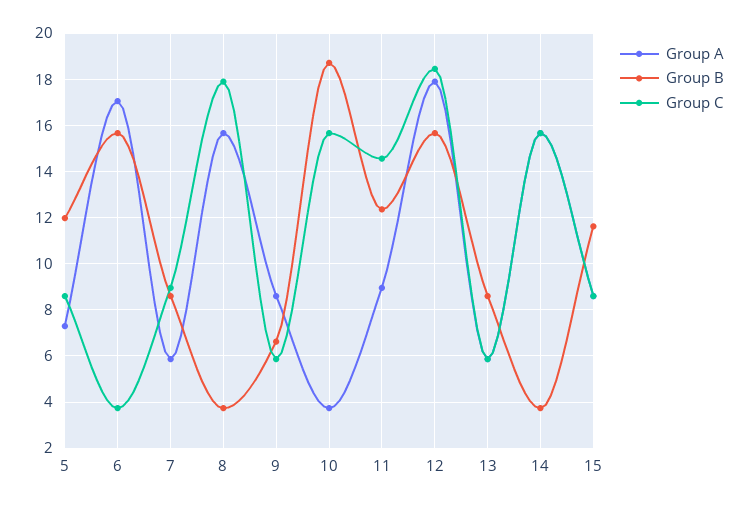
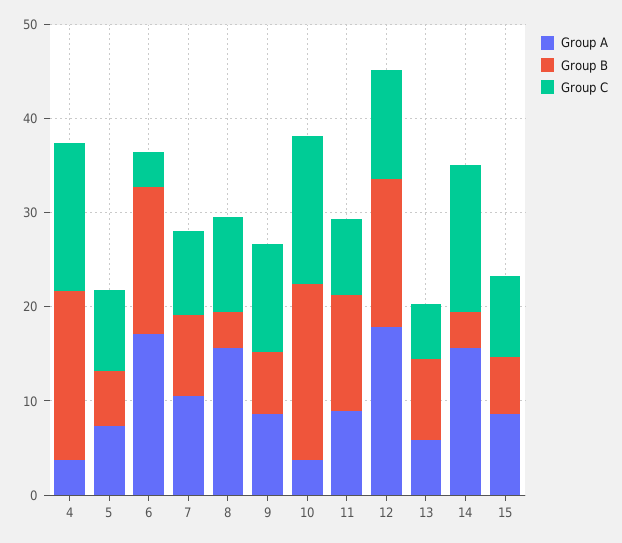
Group B, 5: 12 -> 6
Group A, 7: 6 -> 10
Group C, 8: 18 -> 10
Group C, 9: 6 -> 12
Group C, 11: 14.5 -> 8
Group C, 12: 18.5 -> 12
Group B, 15: 11.5 -> 6
Group A, 4: none -> 4
Group B, 4: none -> 18
Group C, 4: none -> 16

